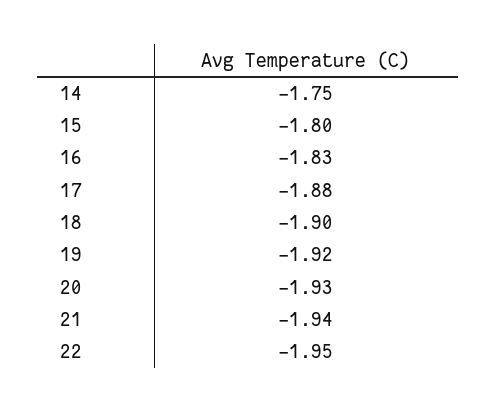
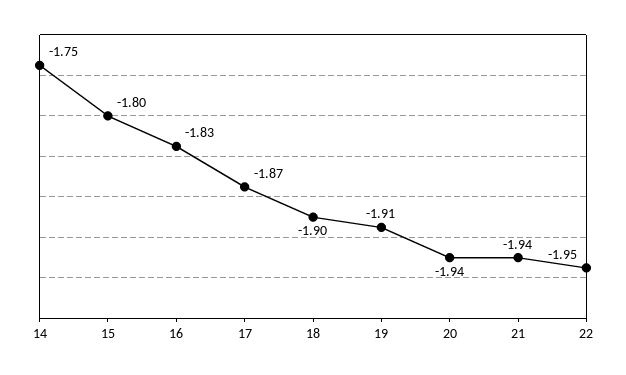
17: -1.88 -> -1.87
19: -1.92 -> -1.91
20: -1.93 -> -1.94

